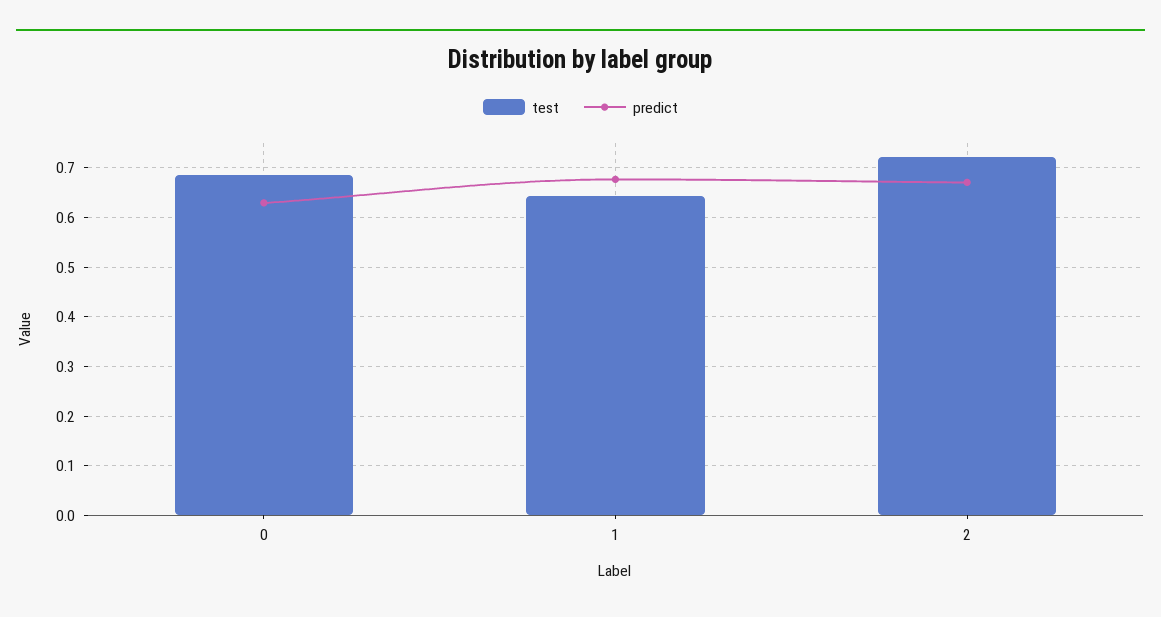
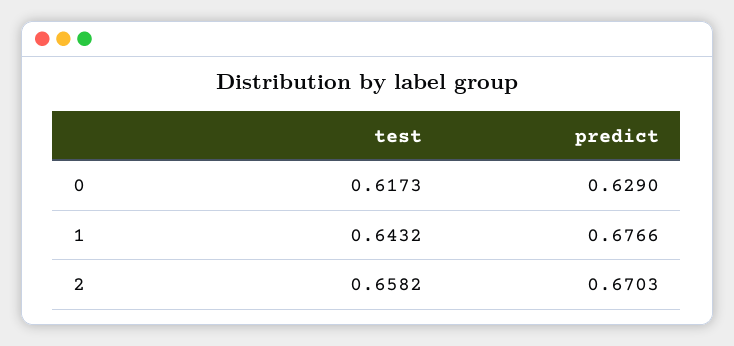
test, 0: 0.68 -> 0.6173
test, 2: 0.72 -> 0.6582

